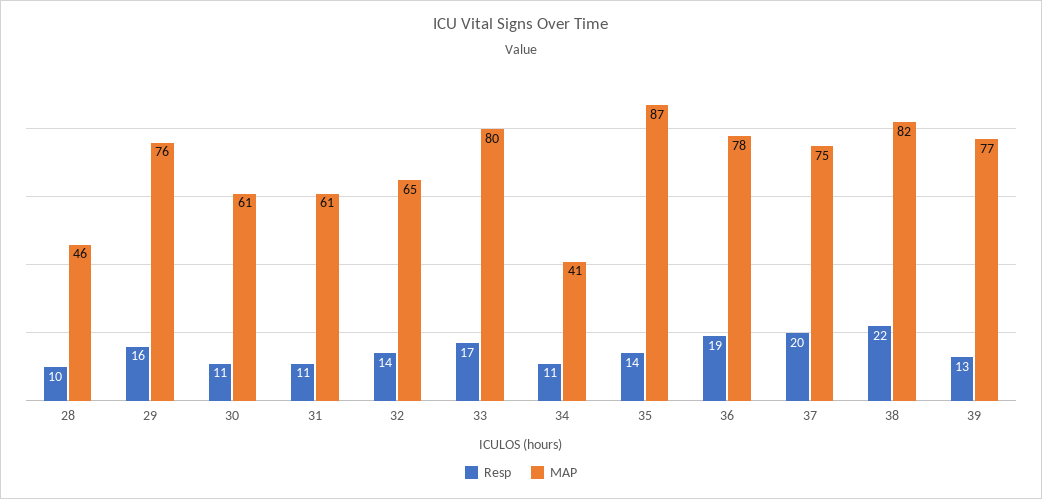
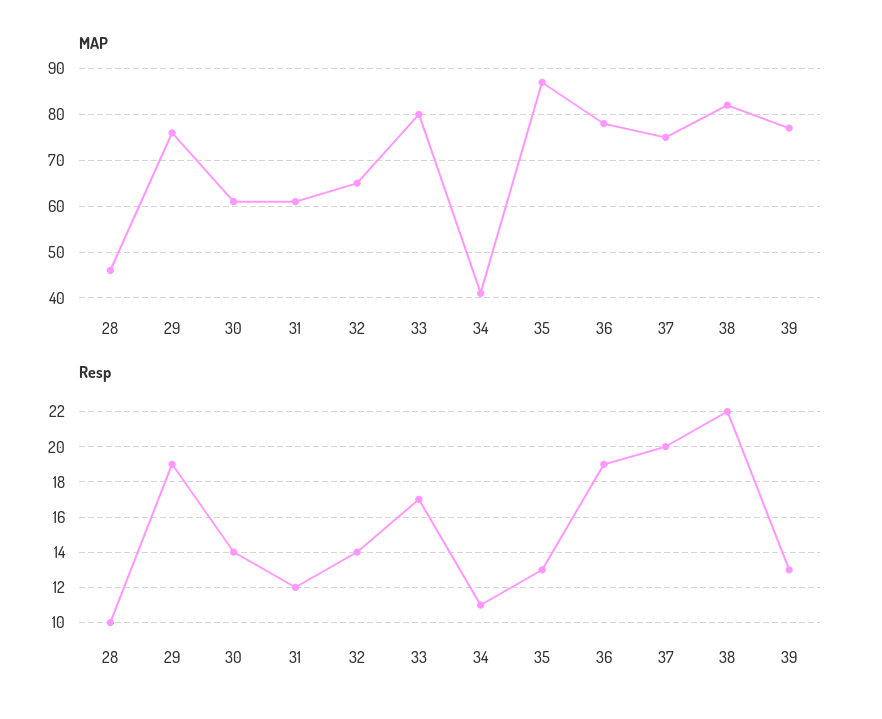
Resp, 29: 16 -> 19
Resp, 30: 11 -> 14
Resp, 31: 11 -> 12
Resp, 35: 14 -> 13

